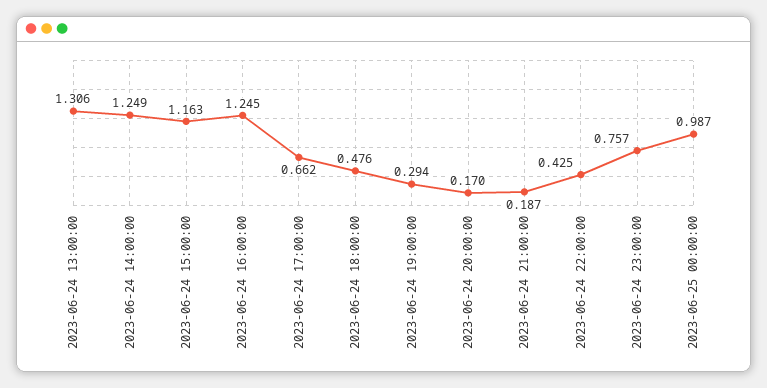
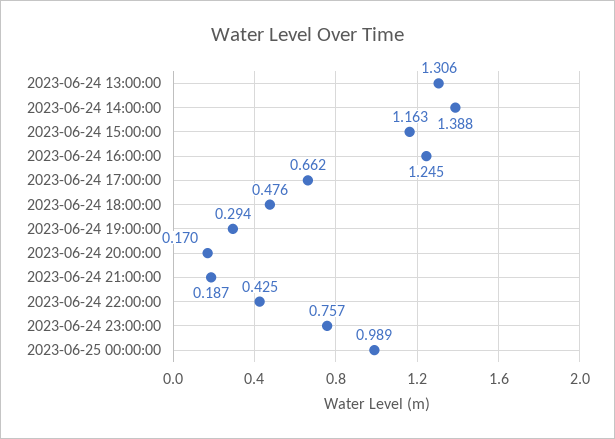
2023-06-24 14:00:00: 1.249 -> 1.388
2023-06-25 00:00:00: 0.987 -> 0.989

